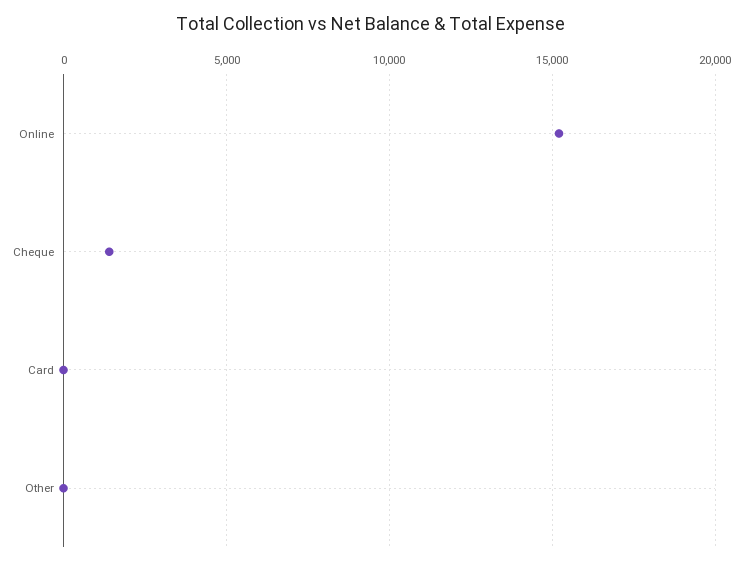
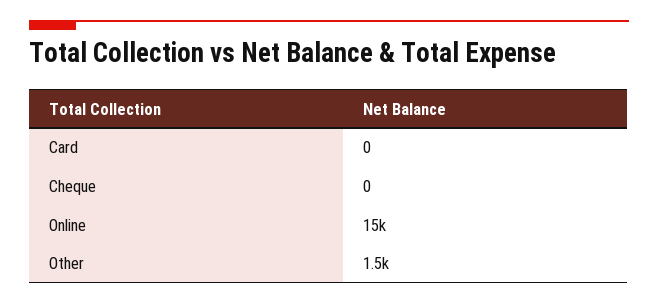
Cheque: 1500 -> 0
Other: 0 -> 1500

